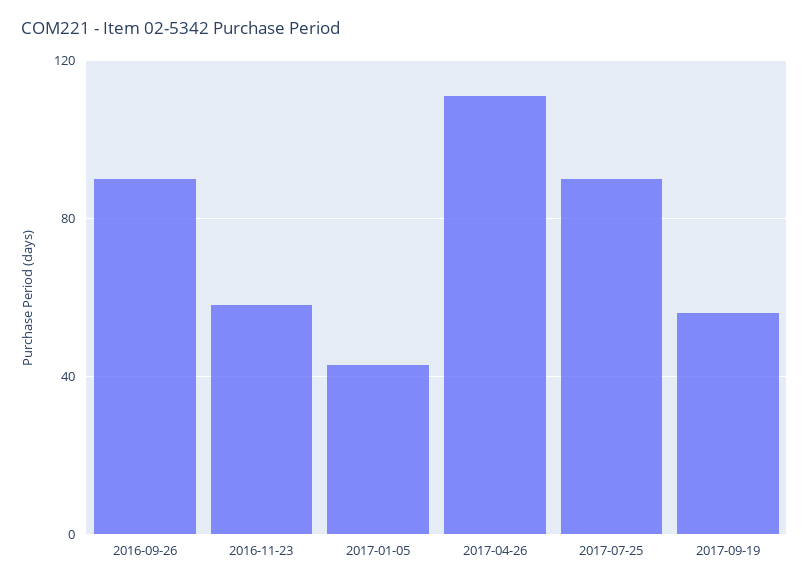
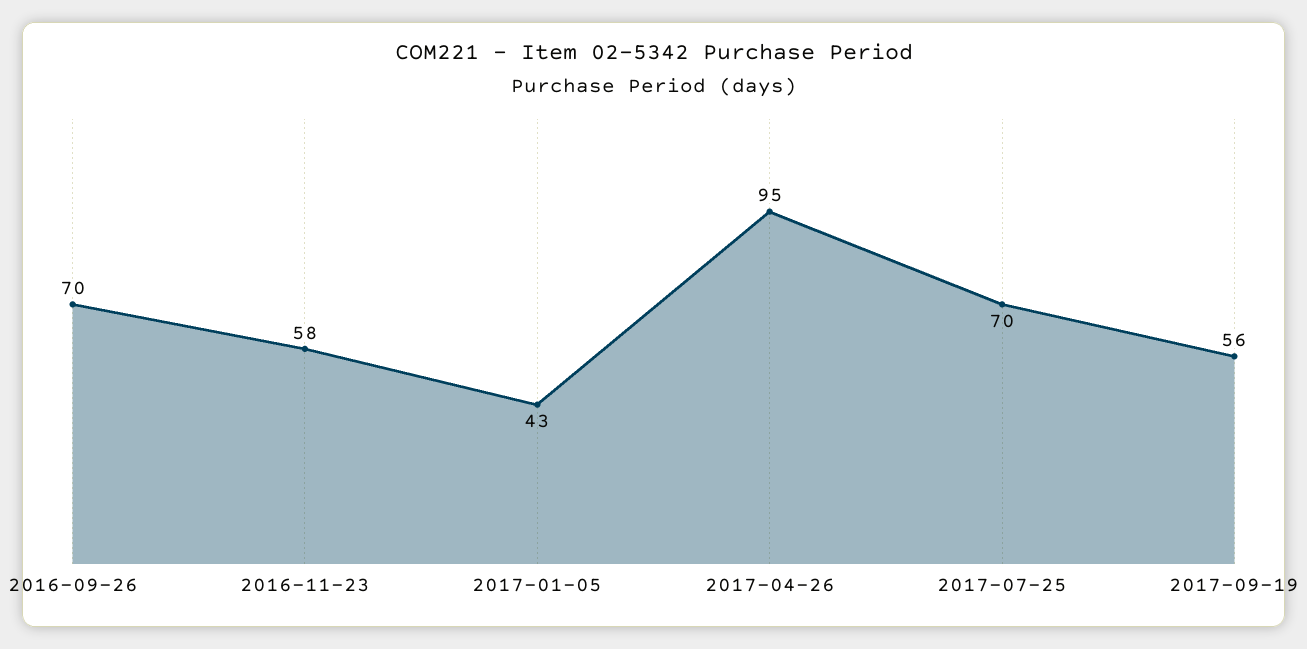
2016-09-26: 90 -> 70
2017-04-26: 110 -> 95
2017-07-25: 90 -> 70

